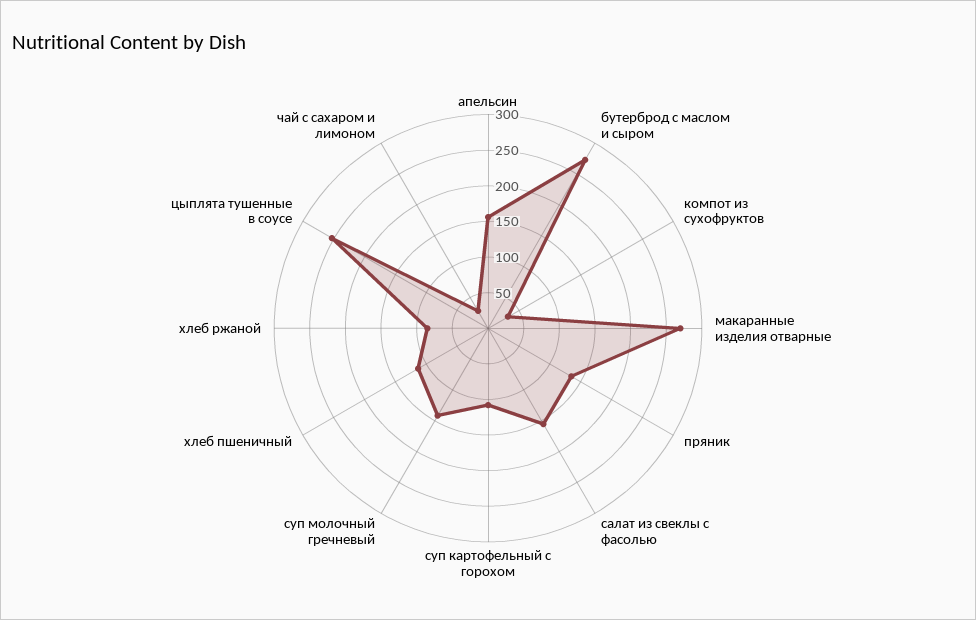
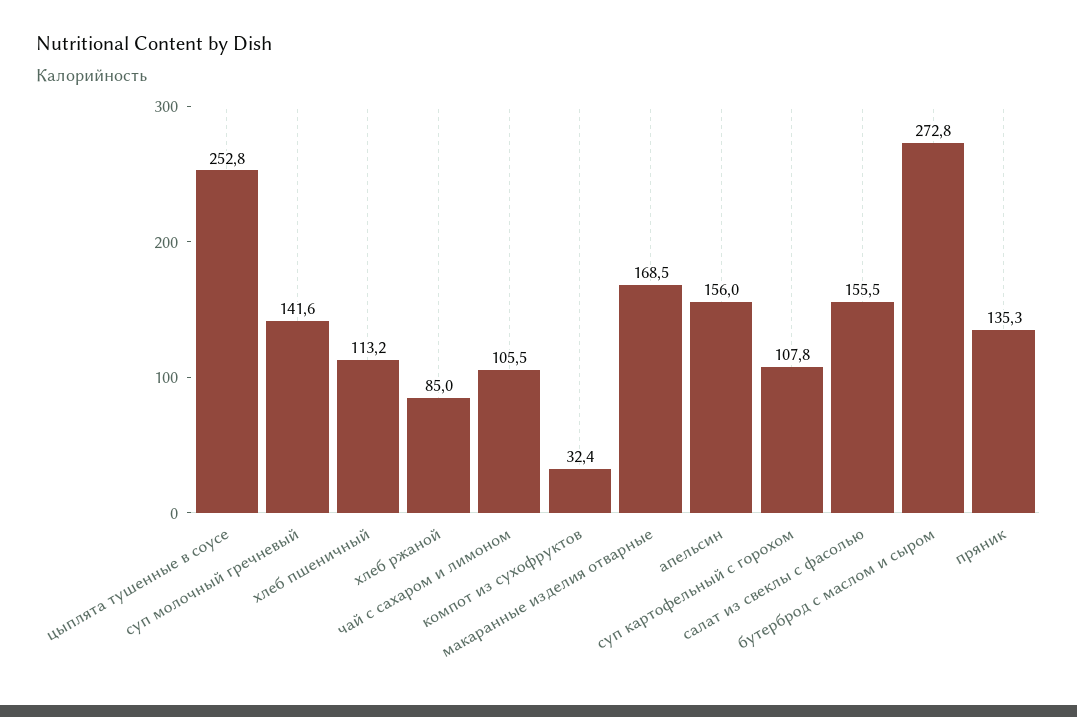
макаранные изделия отварные: 275 -> 168.5
чай с сахаром и лимоном: 25 -> 105.5

